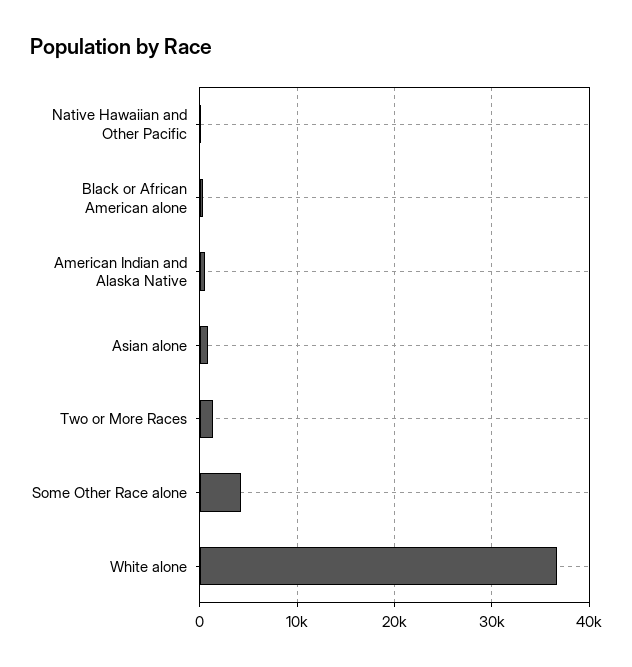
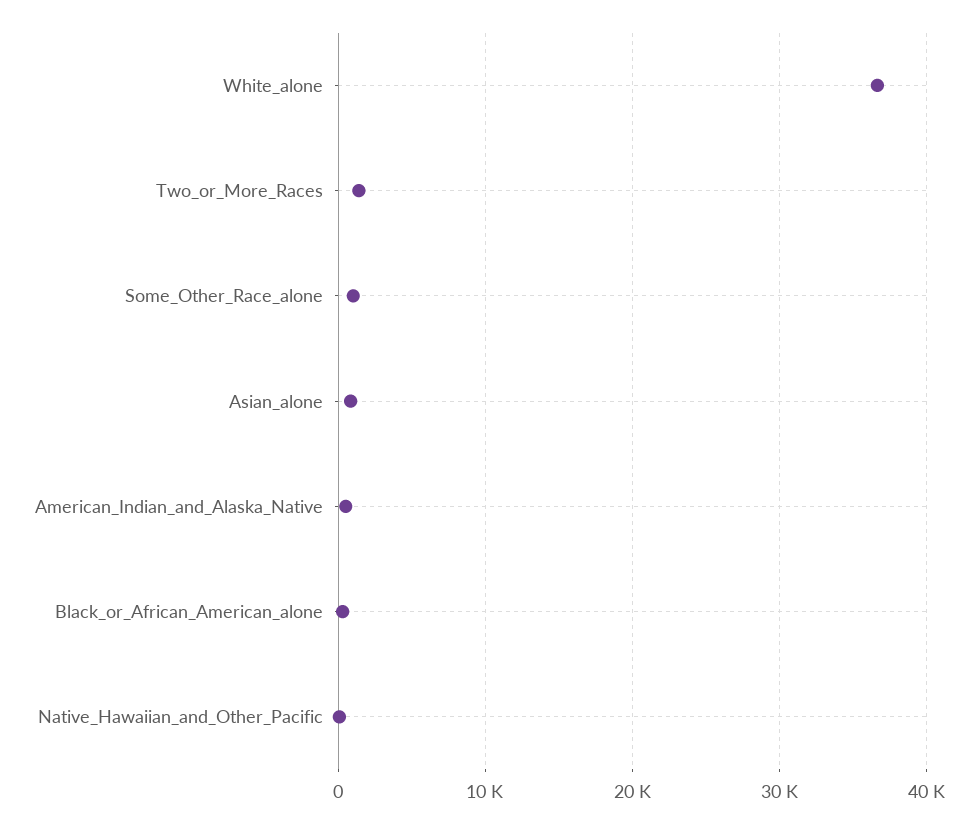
Some Other Race alone: 4000 -> 1000

